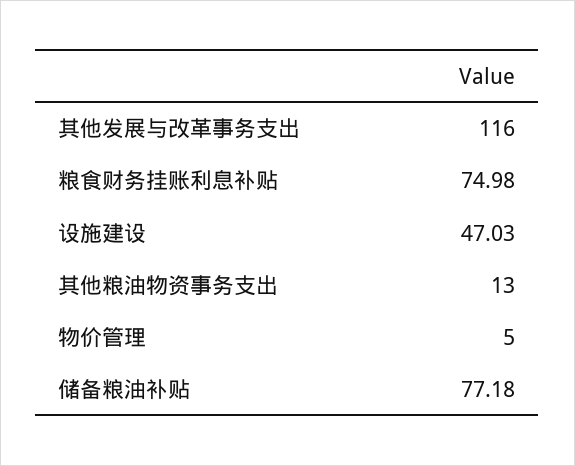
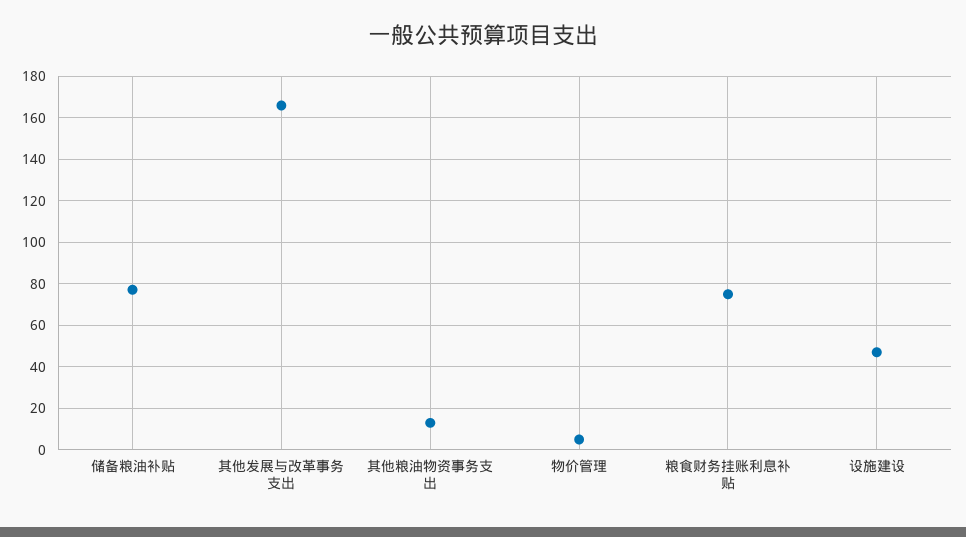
其他发展与改革事务支出: 116 -> 165

